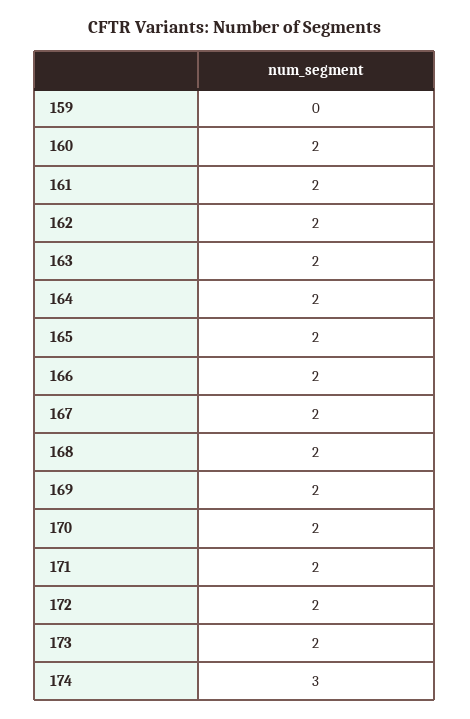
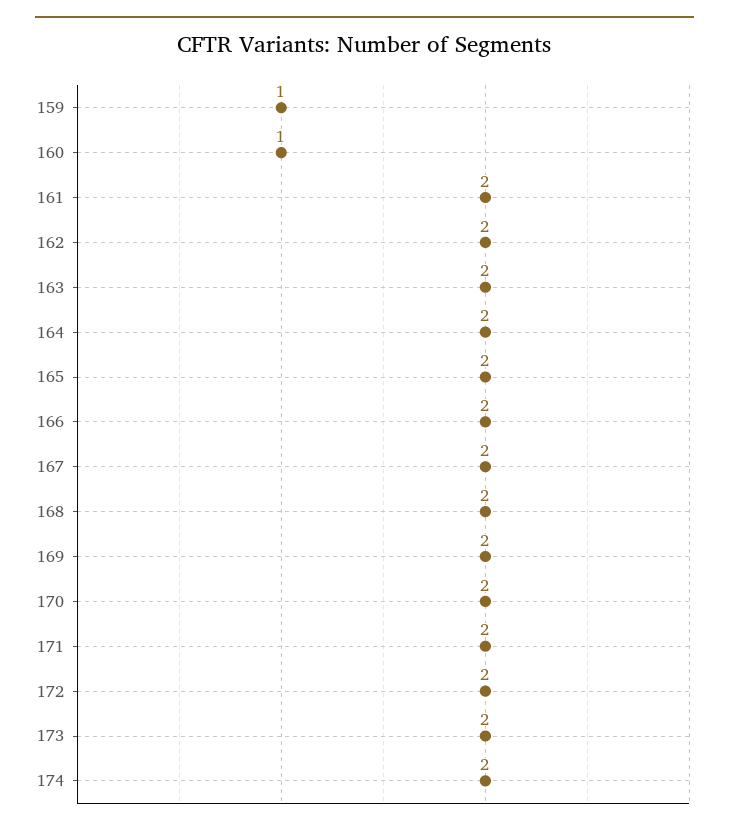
159: 0 -> 1
160: 2 -> 1
174: 3 -> 2

